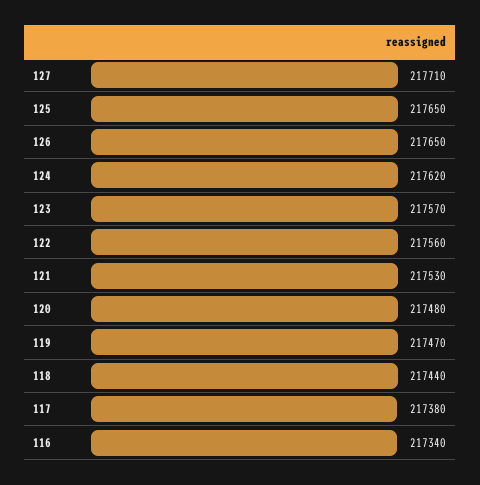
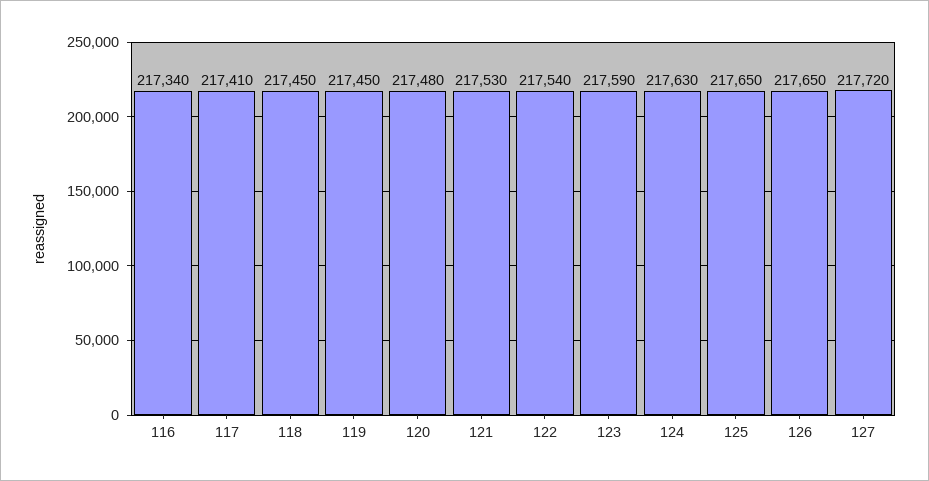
127: 217710 -> 217720
124: 217620 -> 217630
123: 217570 -> 217590
122: 217560 -> 217540
119: 217470 -> 217450
118: 217440 -> 217450
117: 217380 -> 217410

